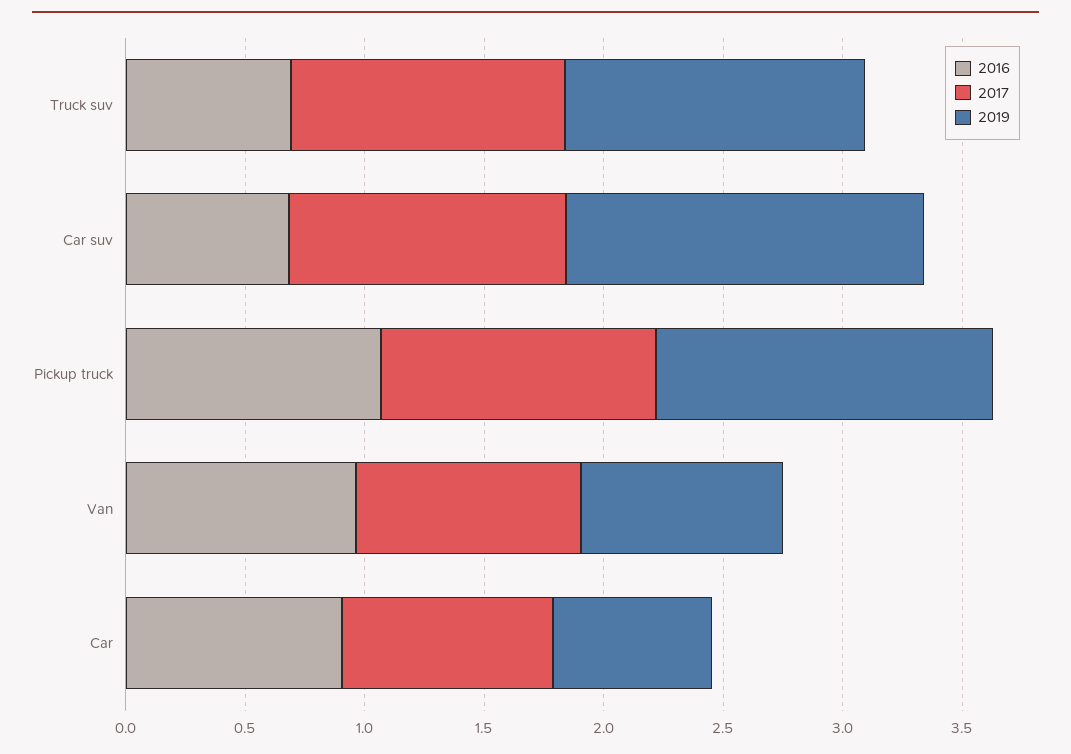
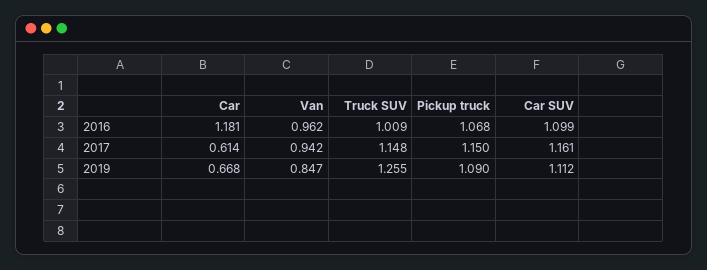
2016, Truck suv: 0.7 -> 1.009
2016, Car suv: 0.7 -> 1.099
2019, Car suv: 1.5 -> 1.112
2019, Pickup truck: 1.4 -> 1.09
2016, Car: 0.9 -> 1.181
2017, Car: 0.9 -> 0.614

